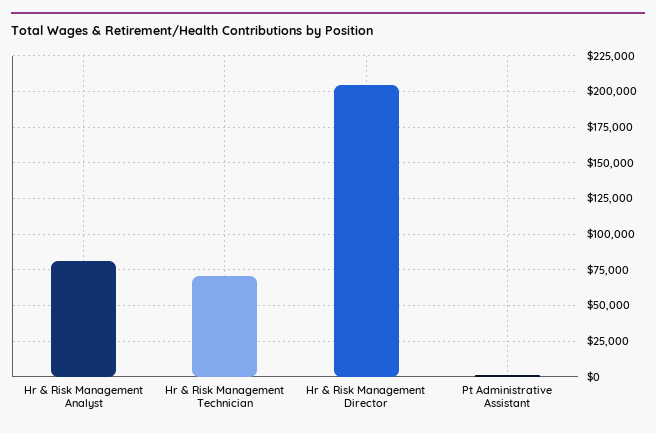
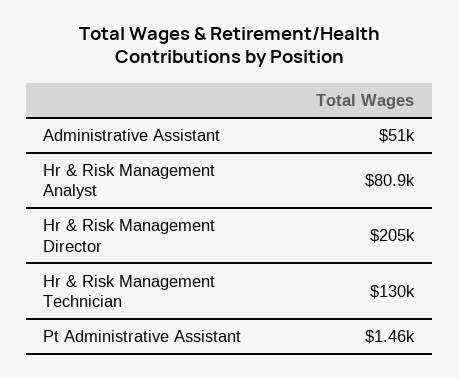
Hr & Risk Management Technician: 70000 -> 130000
Administrative Assistant: none -> 51000

